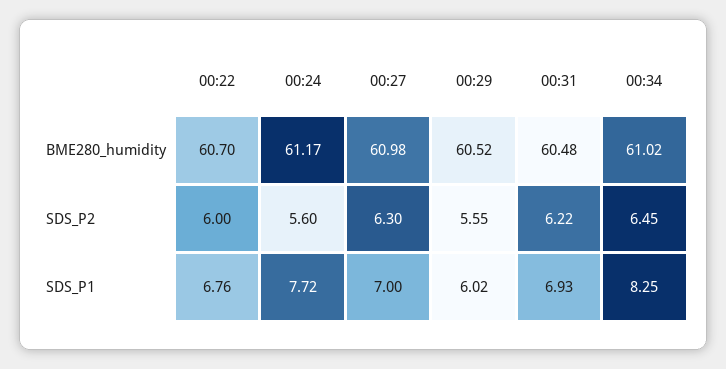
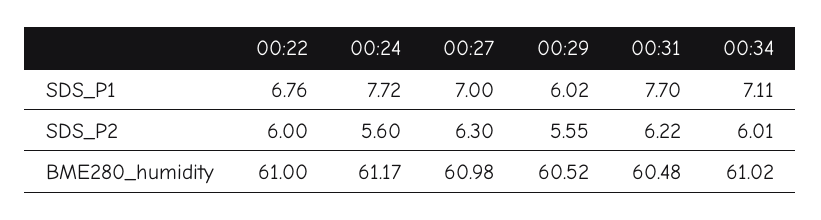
00:22, BME280_humidity: 60.7 -> 61
00:34, SDS_P2: 6.45 -> 6.01
00:31, SDS_P1: 6.93 -> 7.7
00:34, SDS_P1: 8.25 -> 7.11

